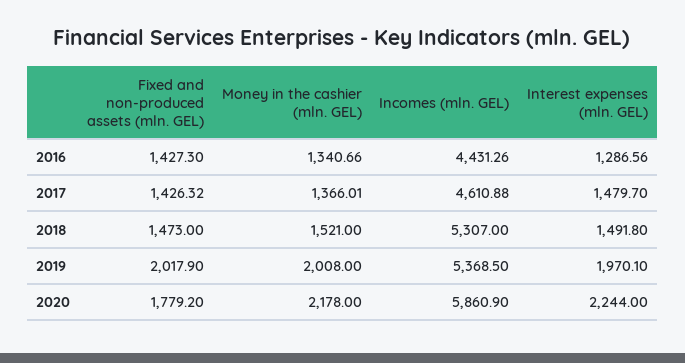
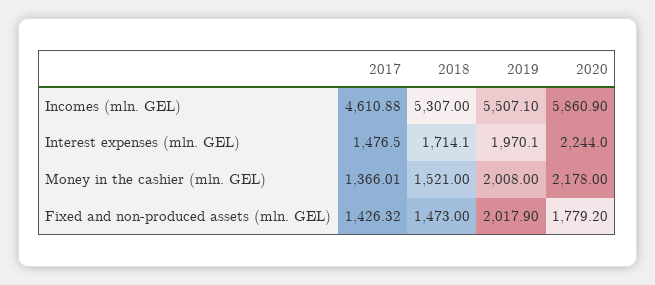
Fixed and non-produced assets (mln. GEL), 2016: 1427.3 -> none
Money in the cashier (mln. GEL), 2016: 1340.66 -> none
Incomes (mln. GEL), 2016: 4431.26 -> none
Interest expenses (mln. GEL), 2016: 1286.56 -> none
Interest expenses (mln. GEL), 2017: 1479.7 -> 1476.5
Interest expenses (mln. GEL), 2018: 1491.8 -> 1714.1
Incomes (mln. GEL), 2019: 5368.5 -> 5507.1

